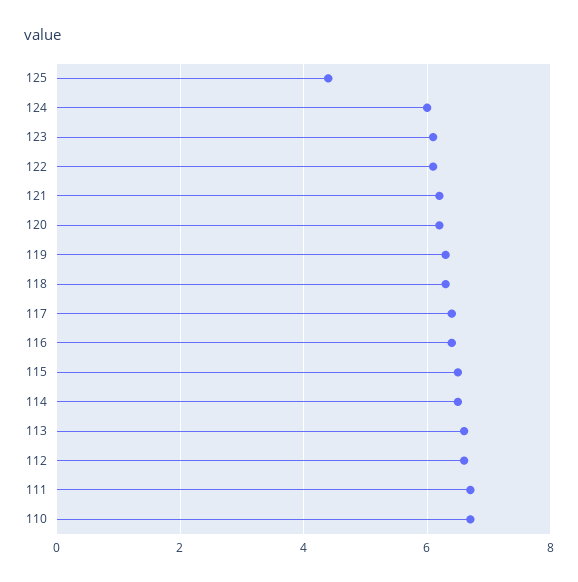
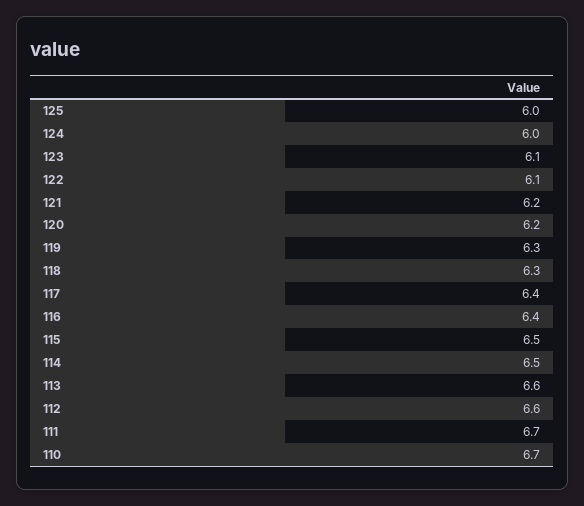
125: 4.5 -> 6

